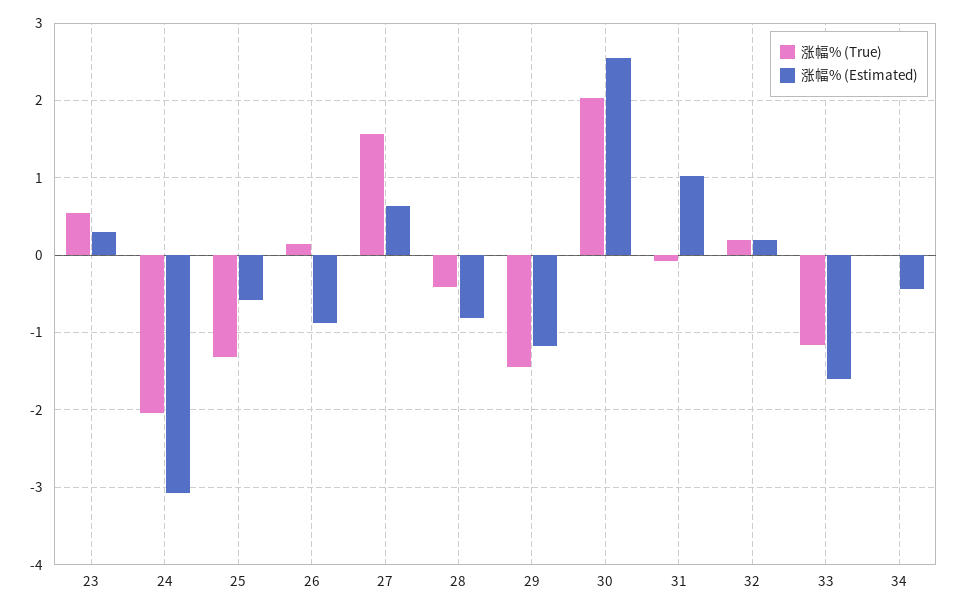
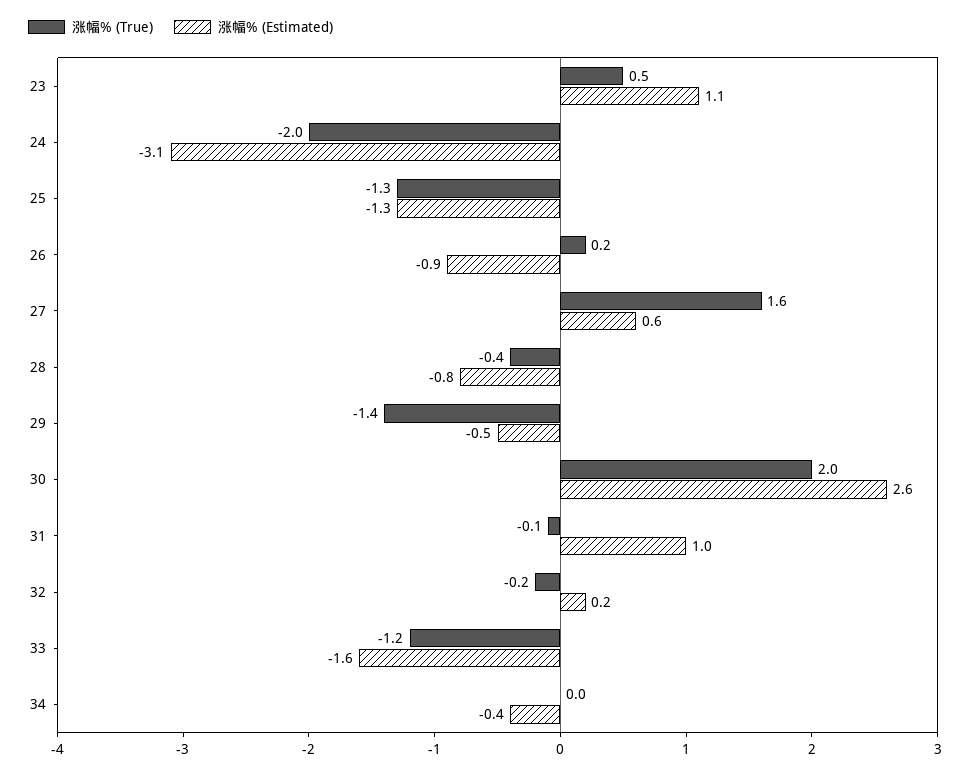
涨幅% (Estimated), 23: 0.3 -> 1.1
涨幅% (Estimated), 25: -0.6 -> -1.3
涨幅% (Estimated), 29: -1.2 -> -0.5
涨幅% (True), 32: 0.2 -> -0.2

